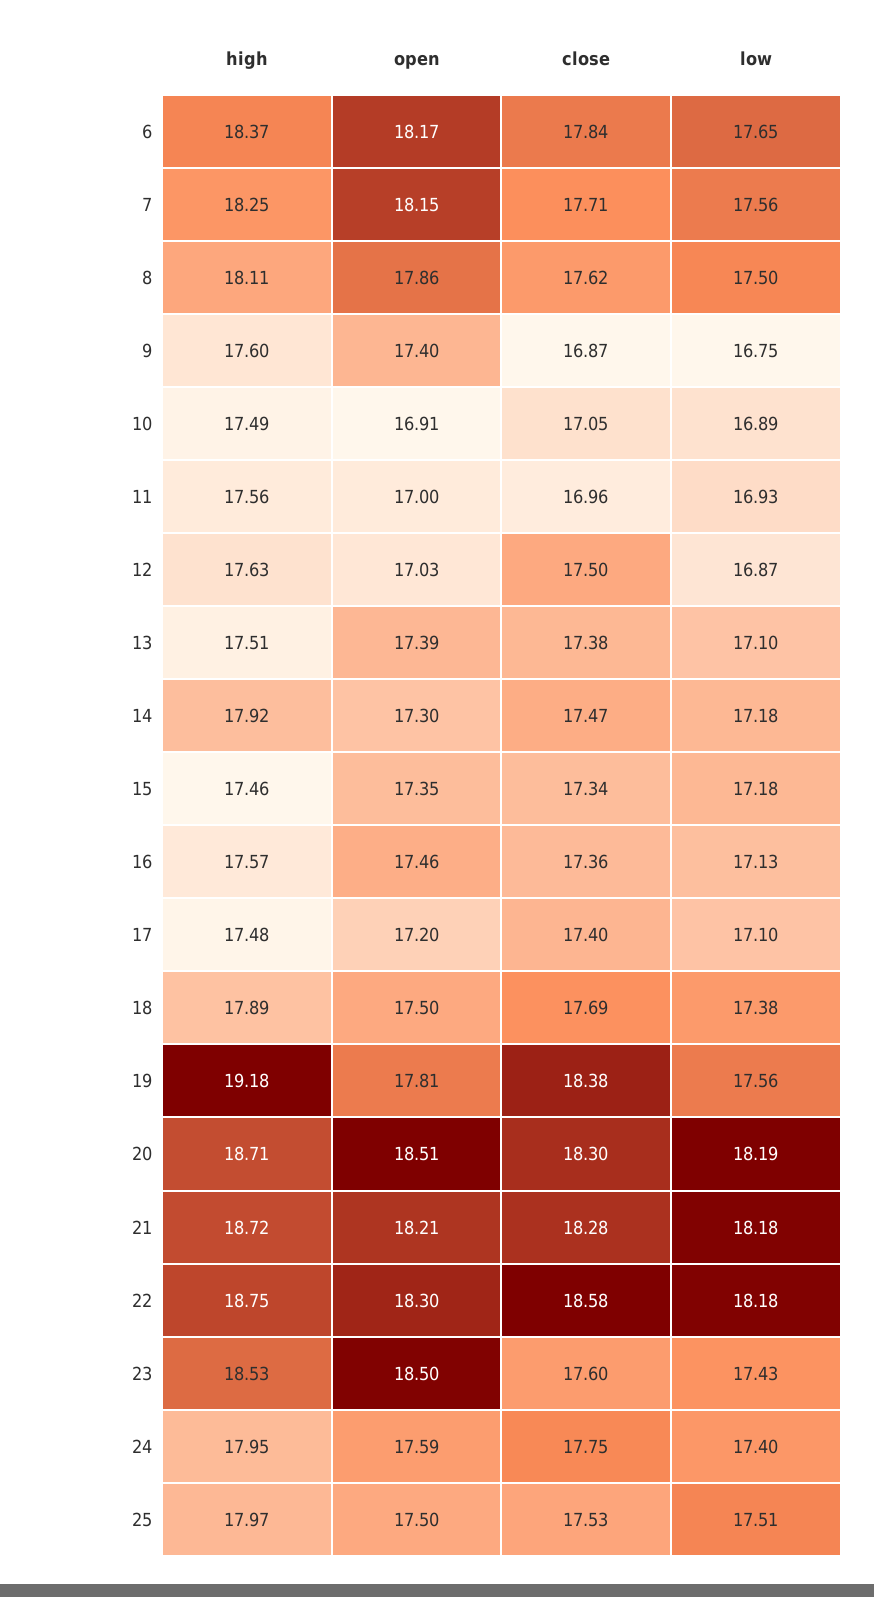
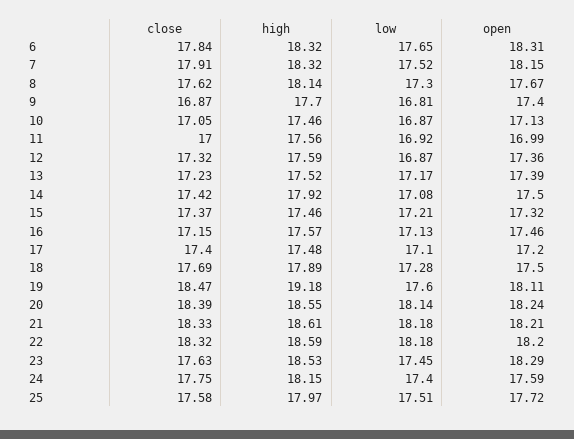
high, 6: 18.37 -> 18.32
open, 6: 18.17 -> 18.31
high, 7: 18.25 -> 18.32
close, 7: 17.71 -> 17.91
low, 7: 17.56 -> 17.52
high, 8: 18.11 -> 18.14
open, 8: 17.86 -> 17.67
low, 8: 17.5 -> 17.3
high, 9: 17.6 -> 17.7
low, 9: 16.75 -> 16.81
high, 10: 17.49 -> 17.46
open, 10: 16.91 -> 17.13
low, 10: 16.89 -> 16.87
open, 11: 17 -> 16.99
close, 11: 16.96 -> 17
low, 11: 16.93 -> 16.92
high, 12: 17.63 -> 17.59
open, 12: 17.03 -> 17.36
close, 12: 17.5 -> 17.32
high, 13: 17.51 -> 17.52
close, 13: 17.38 -> 17.23
low, 13: 17.1 -> 17.17
open, 14: 17.3 -> 17.5
close, 14: 17.47 -> 17.42
low, 14: 17.18 -> 17.08
open, 15: 17.35 -> 17.32
close, 15: 17.34 -> 17.37
low, 15: 17.18 -> 17.21
close, 16: 17.36 -> 17.15
low, 18: 17.38 -> 17.28
open, 19: 17.81 -> 18.11
close, 19: 18.38 -> 18.47
low, 19: 17.56 -> 17.6
high, 20: 18.71 -> 18.55
open, 20: 18.51 -> 18.24
close, 20: 18.3 -> 18.39
low, 20: 18.19 -> 18.14
high, 21: 18.72 -> 18.61
close, 21: 18.28 -> 18.33
high, 22: 18.75 -> 18.59
open, 22: 18.3 -> 18.2
close, 22: 18.58 -> 18.32
open, 23: 18.5 -> 18.29
close, 23: 17.6 -> 17.63
low, 23: 17.43 -> 17.45
high, 24: 17.95 -> 18.15
open, 25: 17.5 -> 17.72
close, 25: 17.53 -> 17.58

